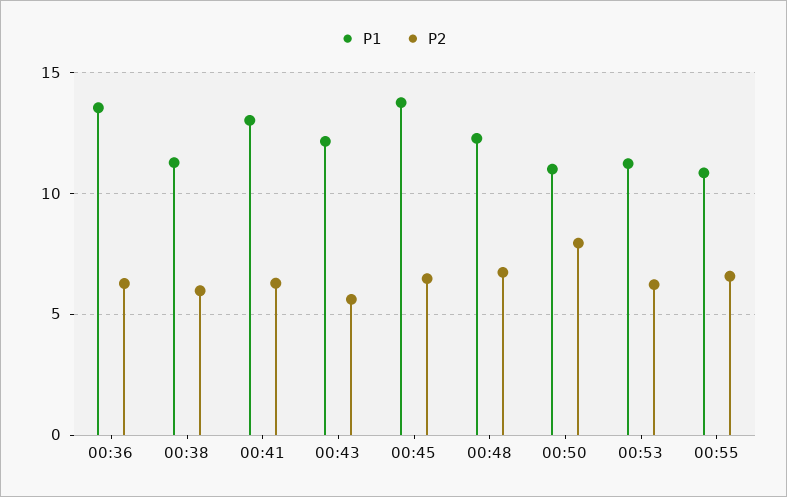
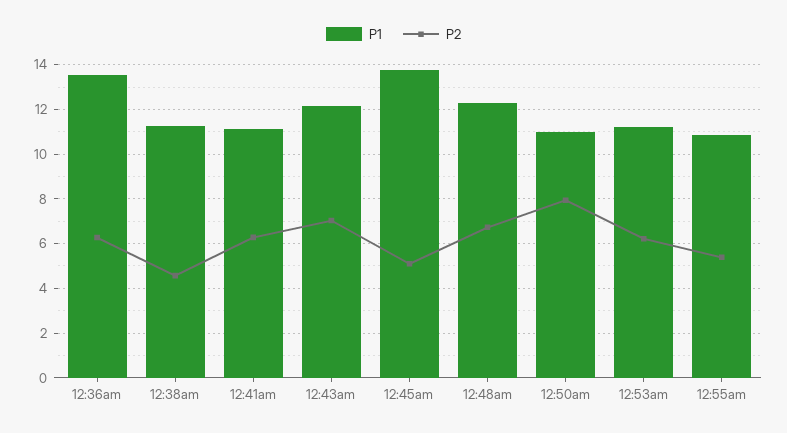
P2, 00:38: 6 -> 4.5
P1, 00:41: 13 -> 11
P2, 00:43: 5.5 -> 7
P2, 00:45: 6.5 -> 5
P2, 00:55: 6.5 -> 5.5

